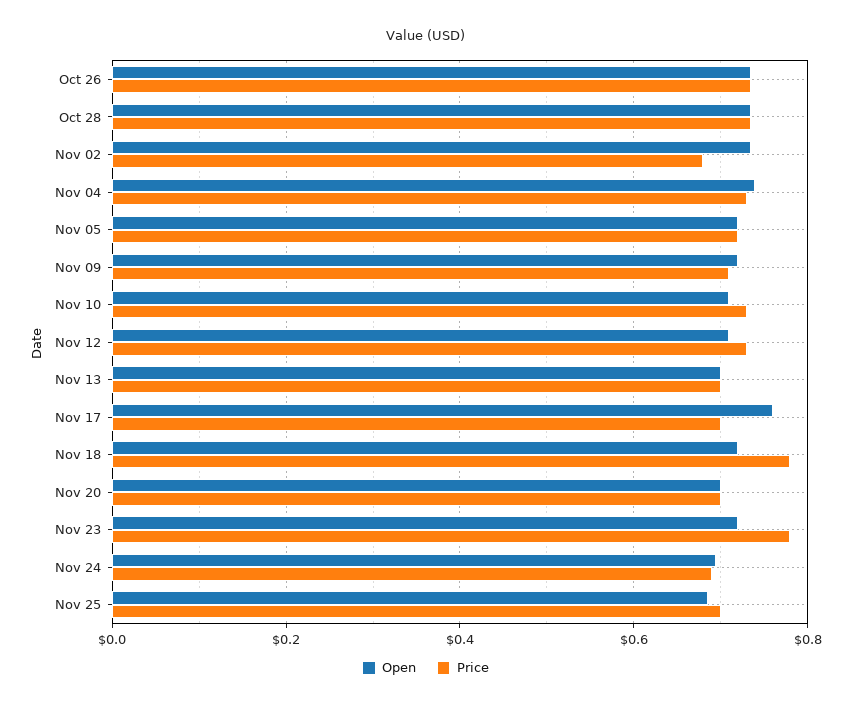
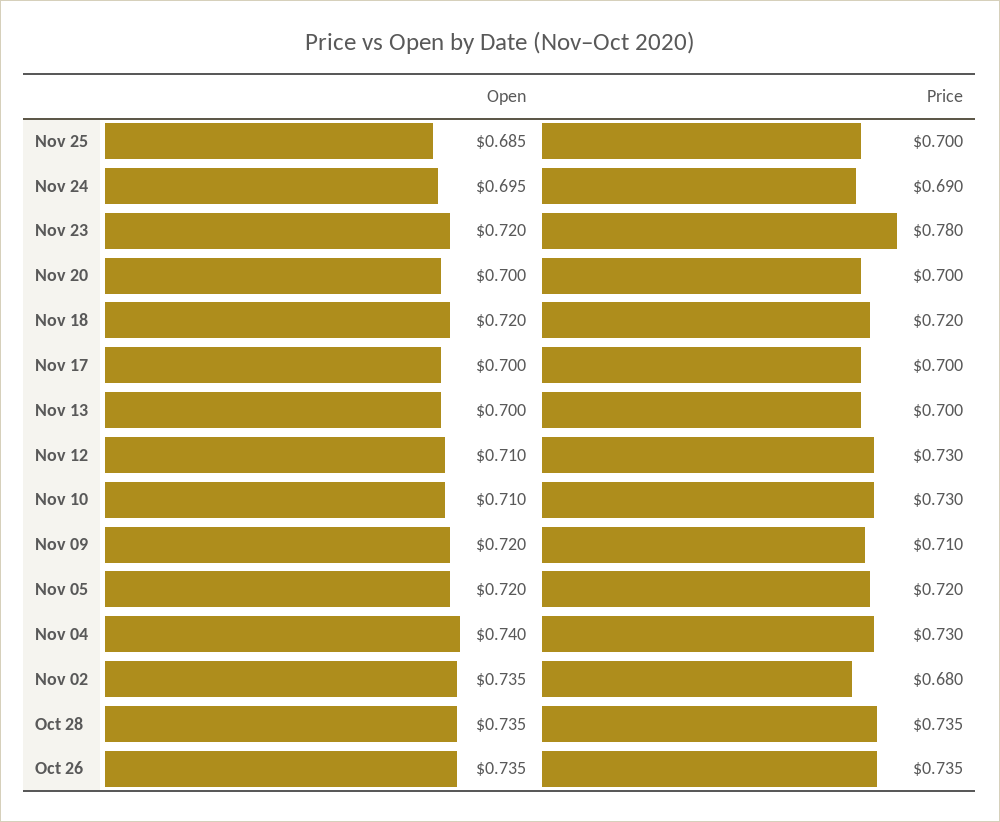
Open, Nov 17: 0.76 -> 0.7
Price, Nov 18: 0.78 -> 0.72

